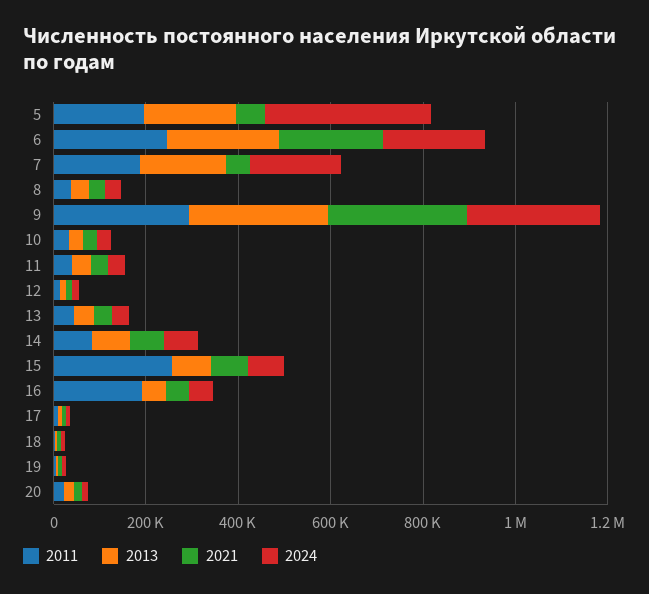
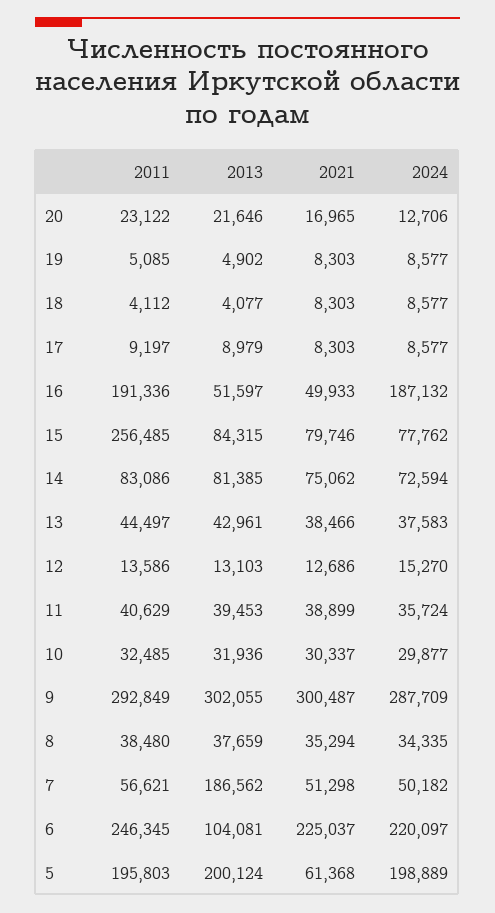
2024, 5: 350000 -> 198889
2013, 6: 250000 -> 104081
2011, 7: 200000 -> 56621
2024, 7: 200000 -> 50182
2024, 16: 50000 -> 187132

